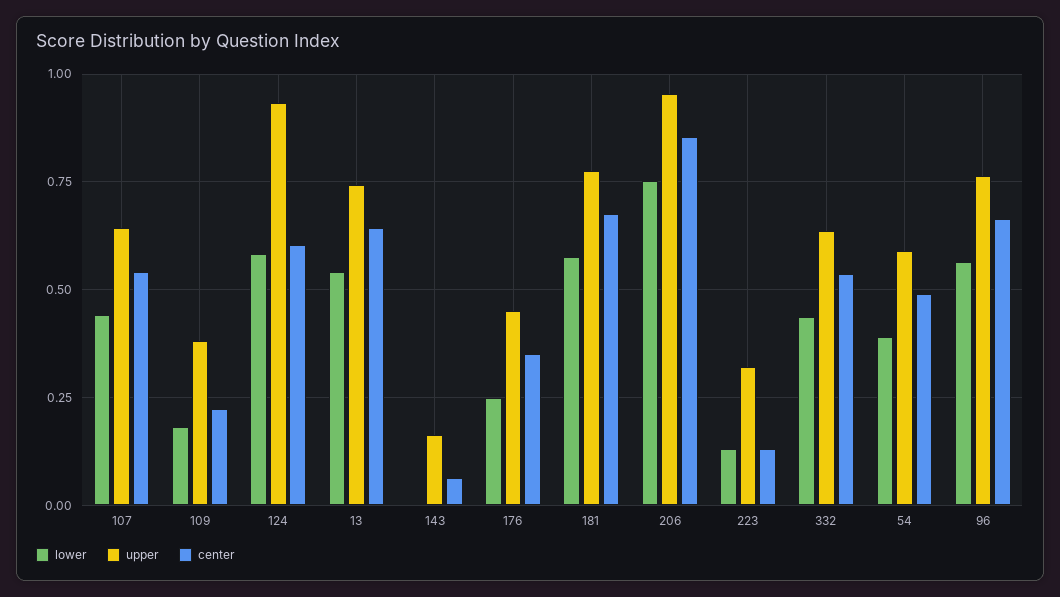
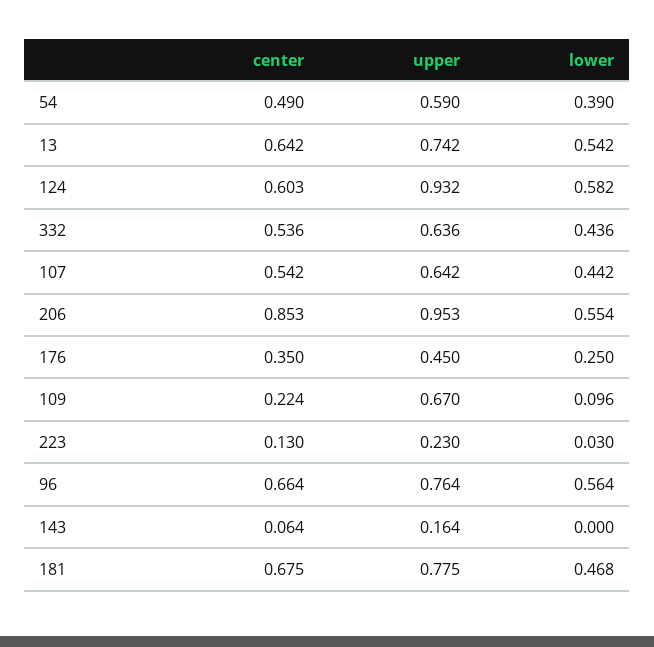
lower, 109: 0.175 -> 0.096
upper, 109: 0.375 -> 0.67
lower, 181: 0.575 -> 0.468
lower, 206: 0.75 -> 0.554
lower, 223: 0.125 -> 0.03
upper, 223: 0.325 -> 0.23

